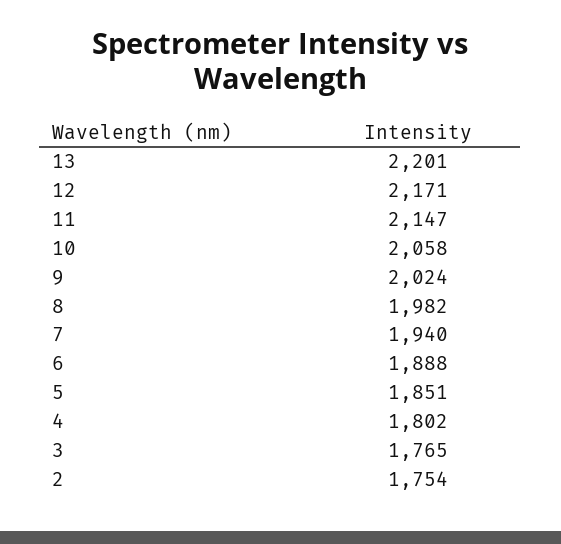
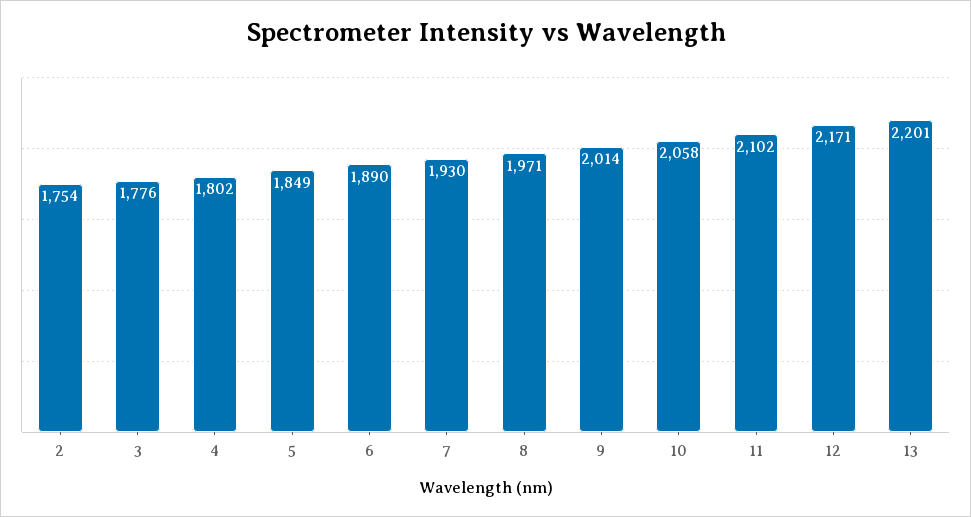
11: 2147 -> 2102
9: 2024 -> 2014
8: 1982 -> 1971
7: 1940 -> 1930
6: 1888 -> 1890
5: 1851 -> 1849
3: 1765 -> 1776

